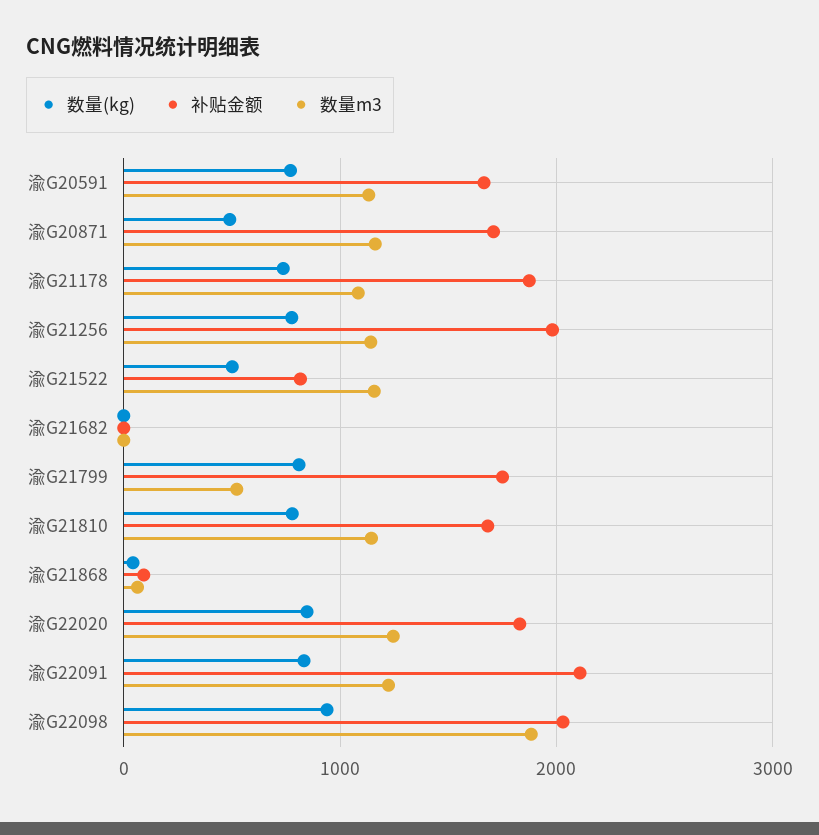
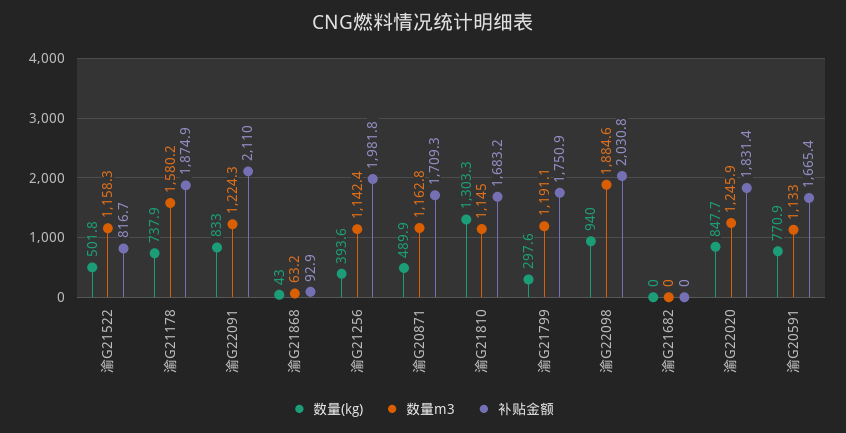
数量m3, 渝G21178: 1100 -> 1580.2
数量(kg), 渝G21256: 800 -> 393.6
数量(kg), 渝G21799: 800 -> 297.6
数量m3, 渝G21799: 500 -> 1191.1
数量(kg), 渝G21810: 800 -> 1303.3

